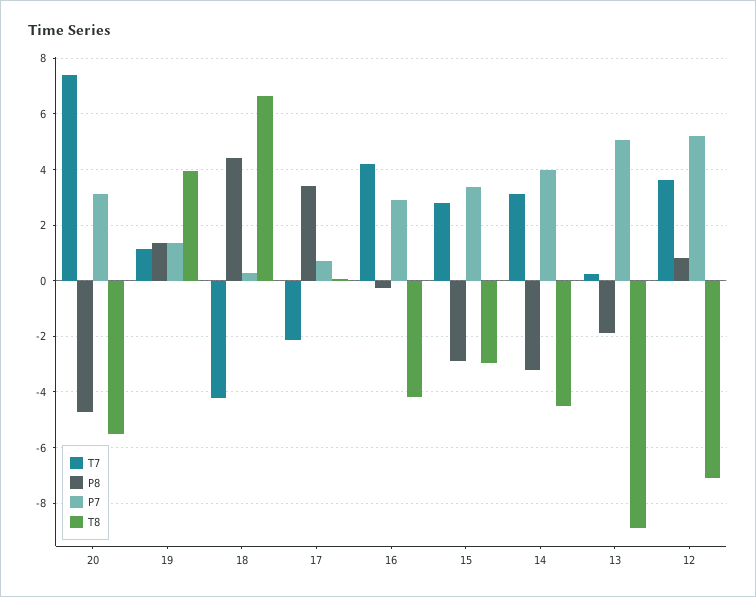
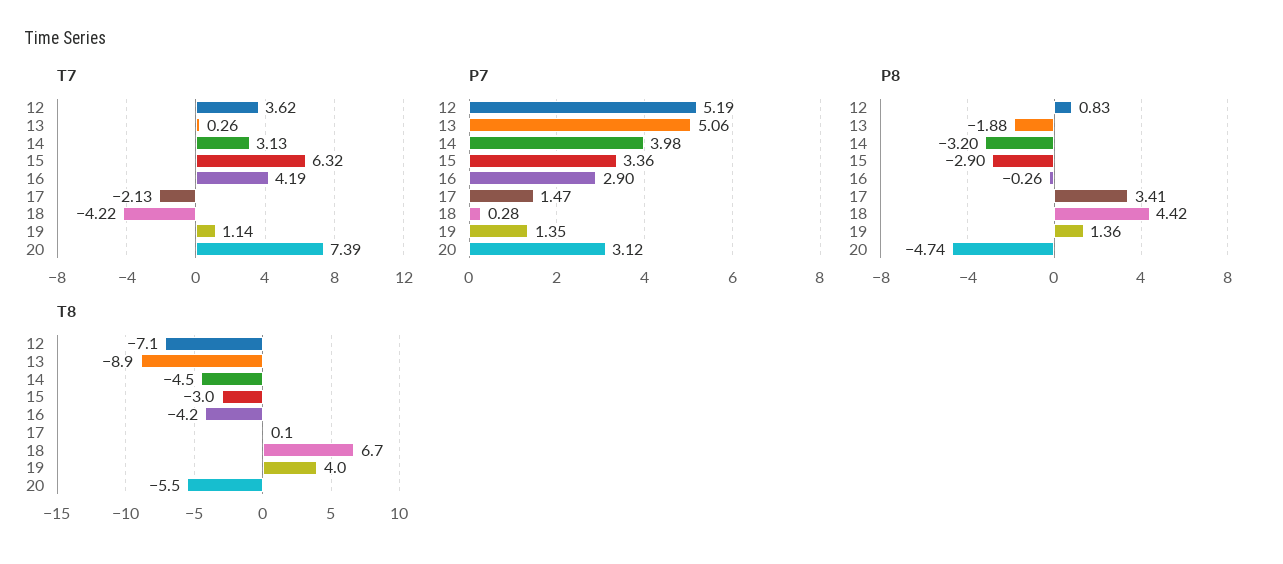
P7, 17: 0.75 -> 1.47
T7, 15: 2.75 -> 6.32

